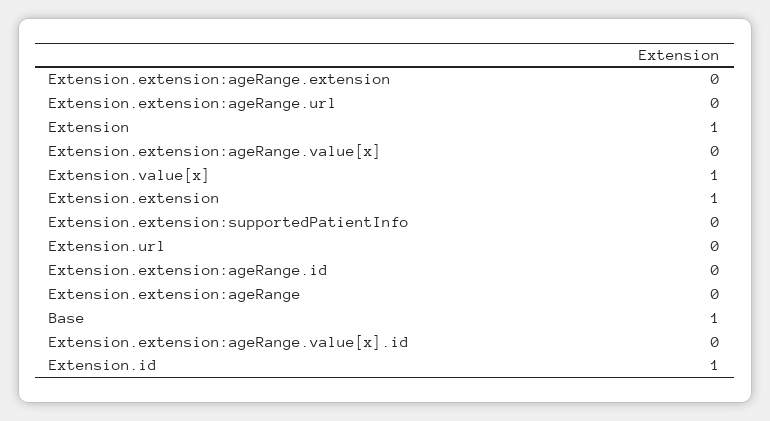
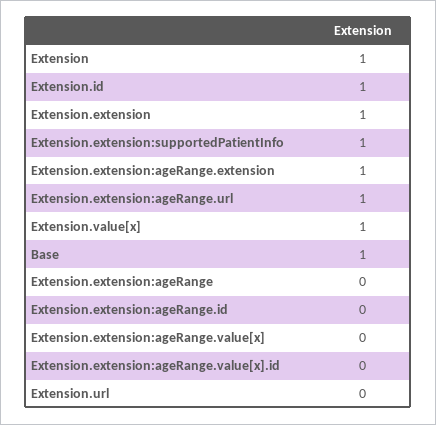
Extension.extension:ageRange.extension: 0 -> 1
Extension.extension:ageRange.url: 0 -> 1
Extension.extension:supportedPatientInfo: 0 -> 1

